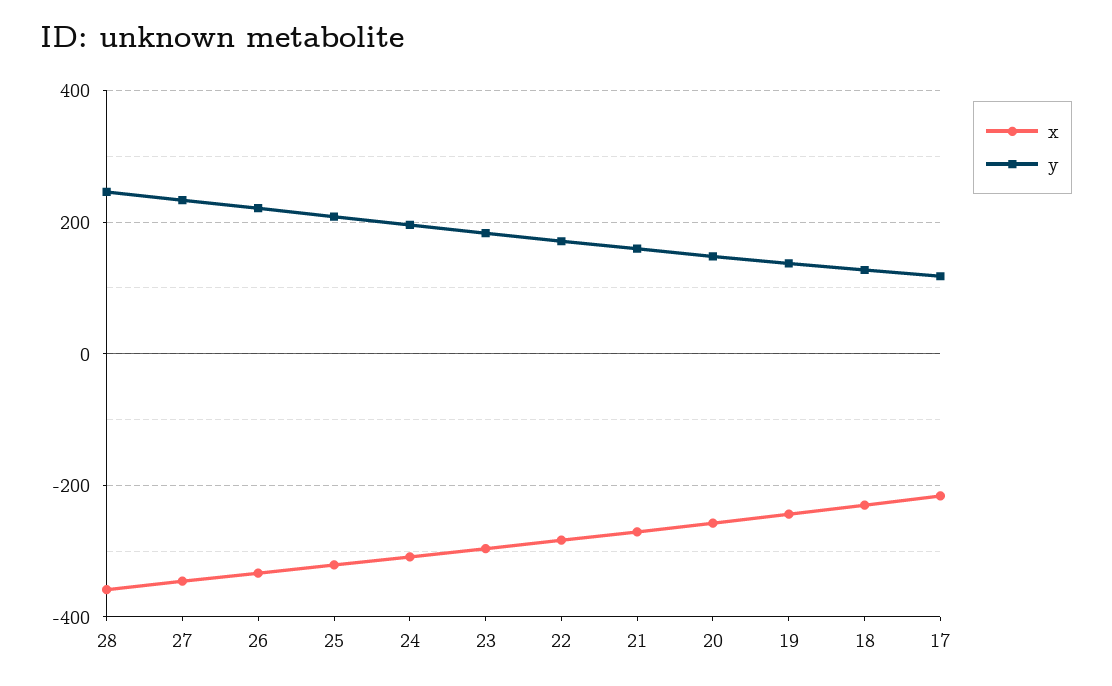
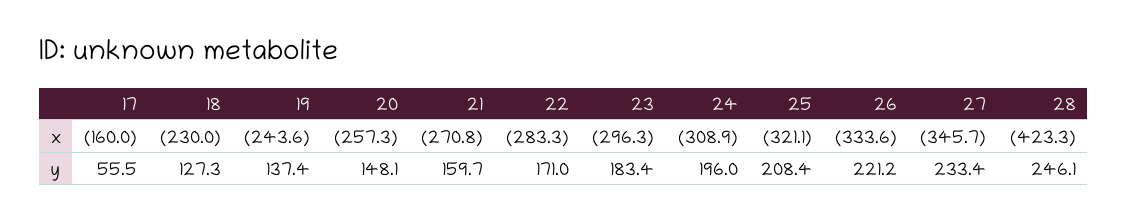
x, 28: -360 -> -423.3
x, 17: -220 -> -160
y, 17: 120 -> 55.5

